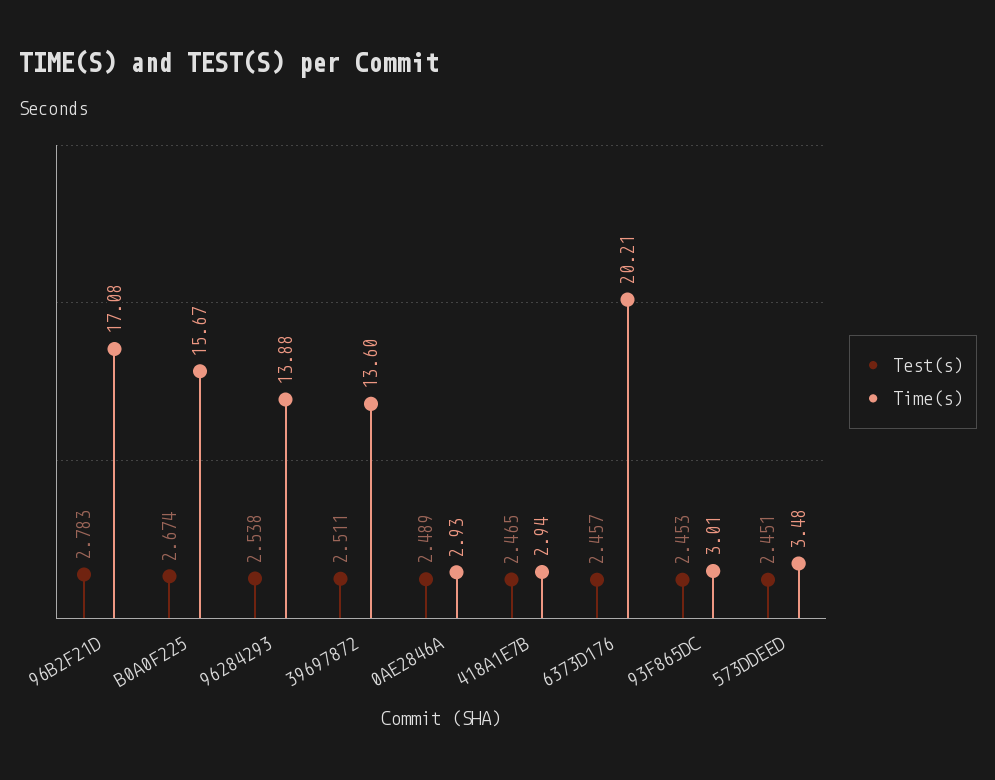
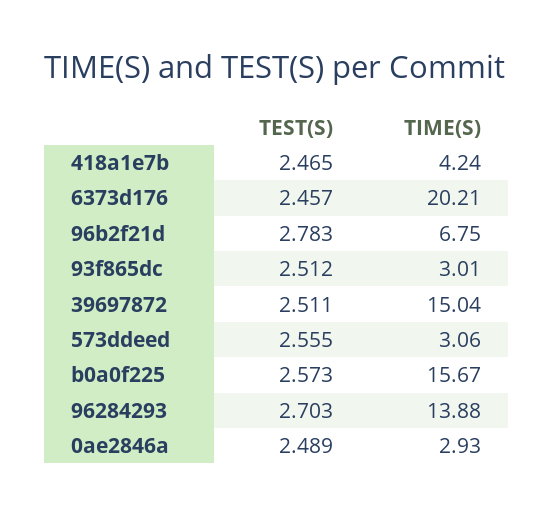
Time(s), 96B2F21D: 17.08 -> 6.75
Test(s), B0A0F225: 2.674 -> 2.573
Test(s), 96284293: 2.538 -> 2.703
Time(s), 39697872: 13.6 -> 15.04
Time(s), 418A1E7B: 2.94 -> 4.24
Test(s), 93F865DC: 2.453 -> 2.512
Test(s), 573DDEED: 2.451 -> 2.555
Time(s), 573DDEED: 3.48 -> 3.06

